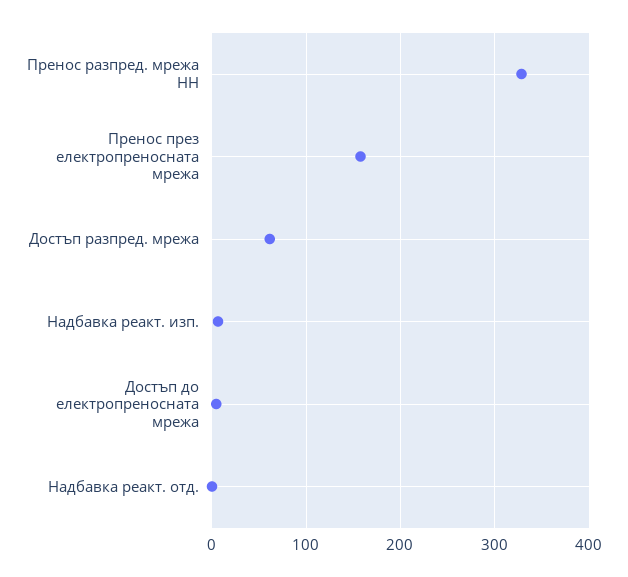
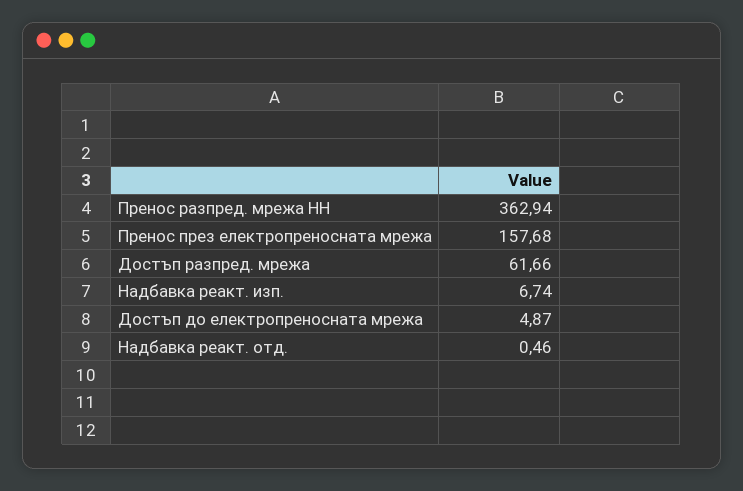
Пренос разпред. мрежа НН: 330 -> 362.94

